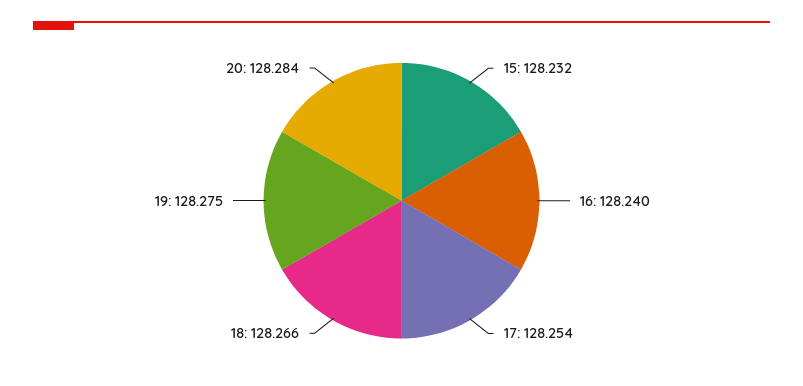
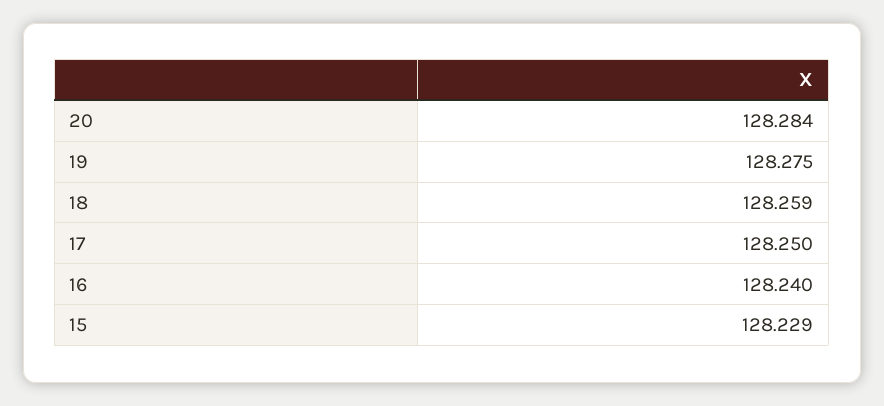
15: 128.232 -> 128.229
17: 128.254 -> 128.25
18: 128.266 -> 128.259

